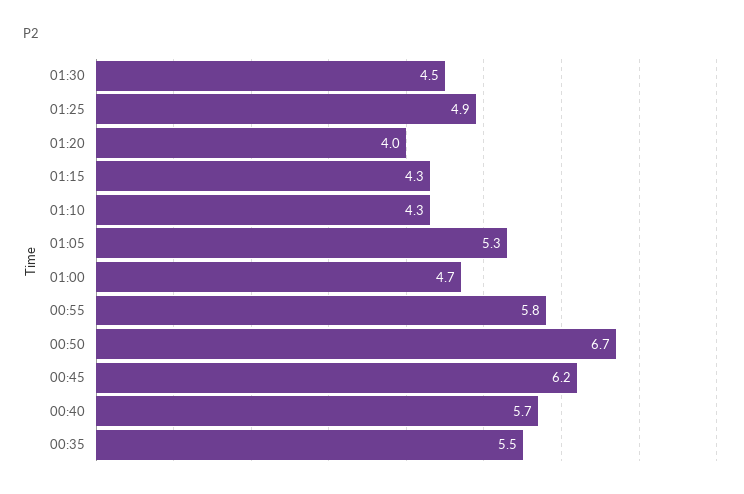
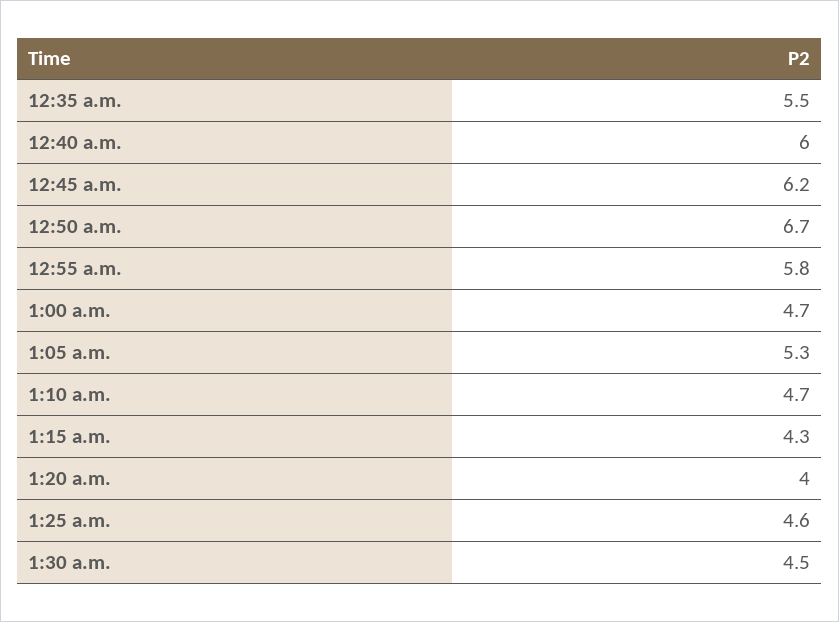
01:25: 4.9 -> 4.6
01:10: 4.3 -> 4.7
00:40: 5.7 -> 6

